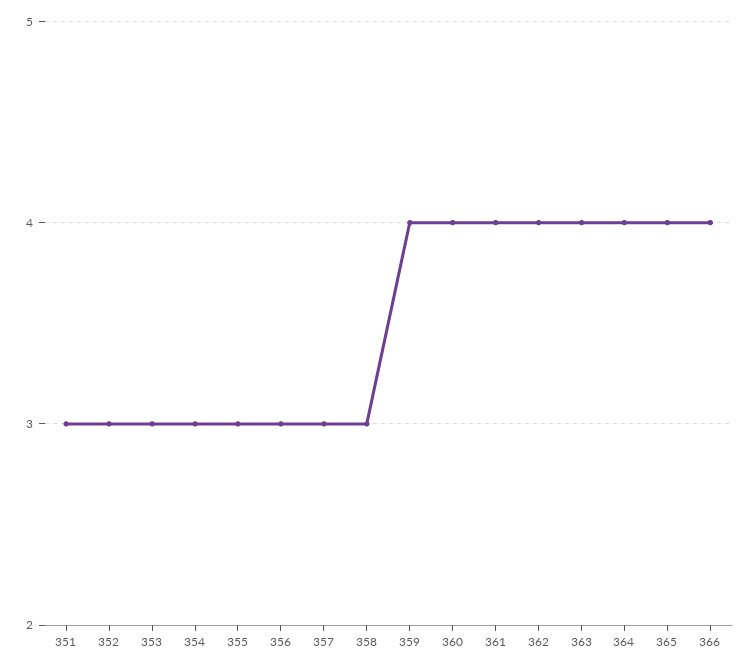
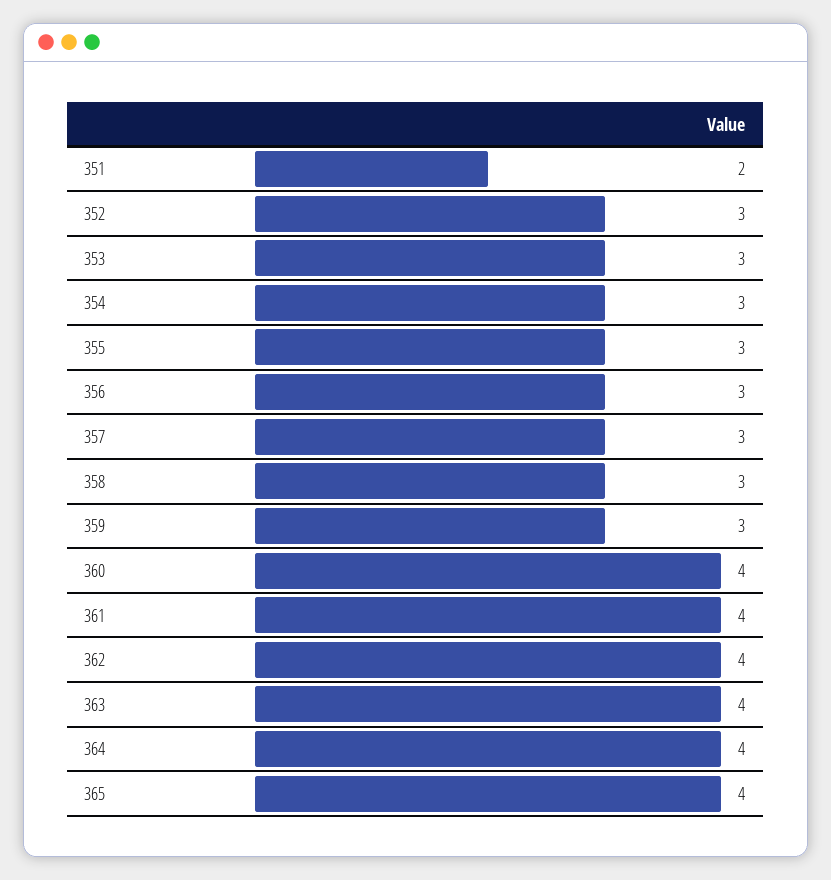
351: 3 -> 2
359: 4 -> 3
366: 4 -> none

